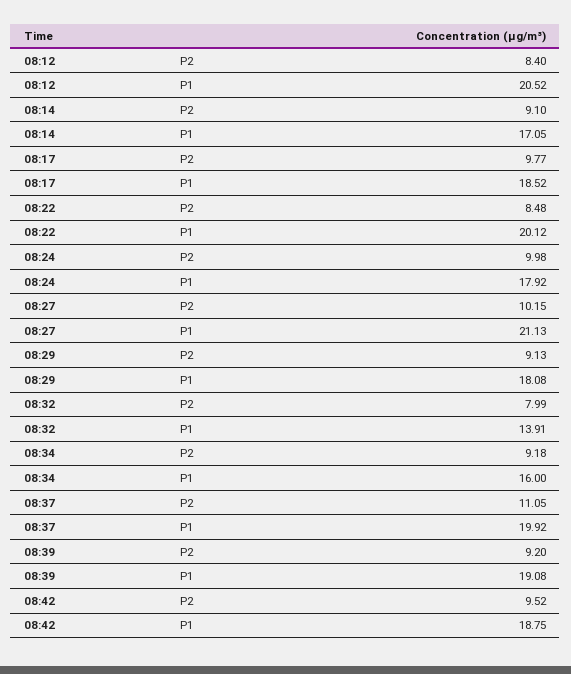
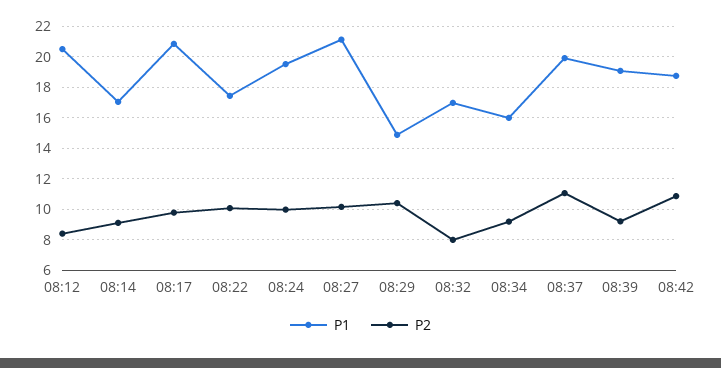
P1, 08:17: 18.52 -> 21
P2, 08:22: 8.48 -> 10
P1, 08:22: 20.12 -> 17.5
P1, 08:24: 17.92 -> 19.5
P2, 08:29: 9.13 -> 10.5
P1, 08:29: 18.08 -> 15
P1, 08:32: 13.91 -> 17
P2, 08:42: 9.52 -> 11

